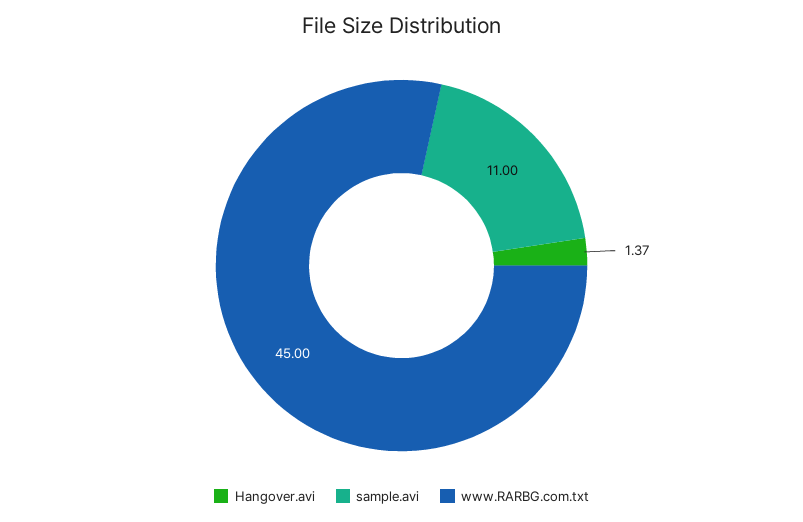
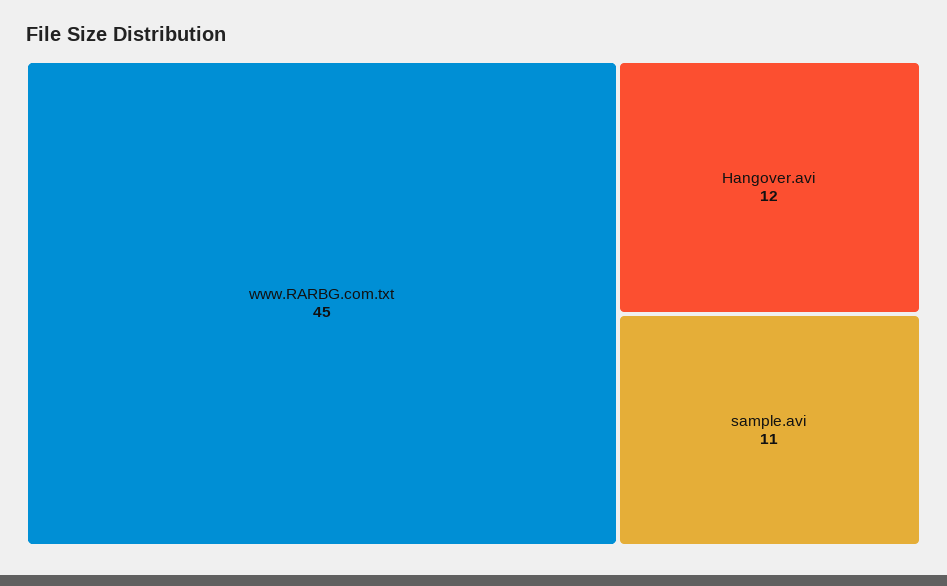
Hangover.avi: 1.37 -> 12

